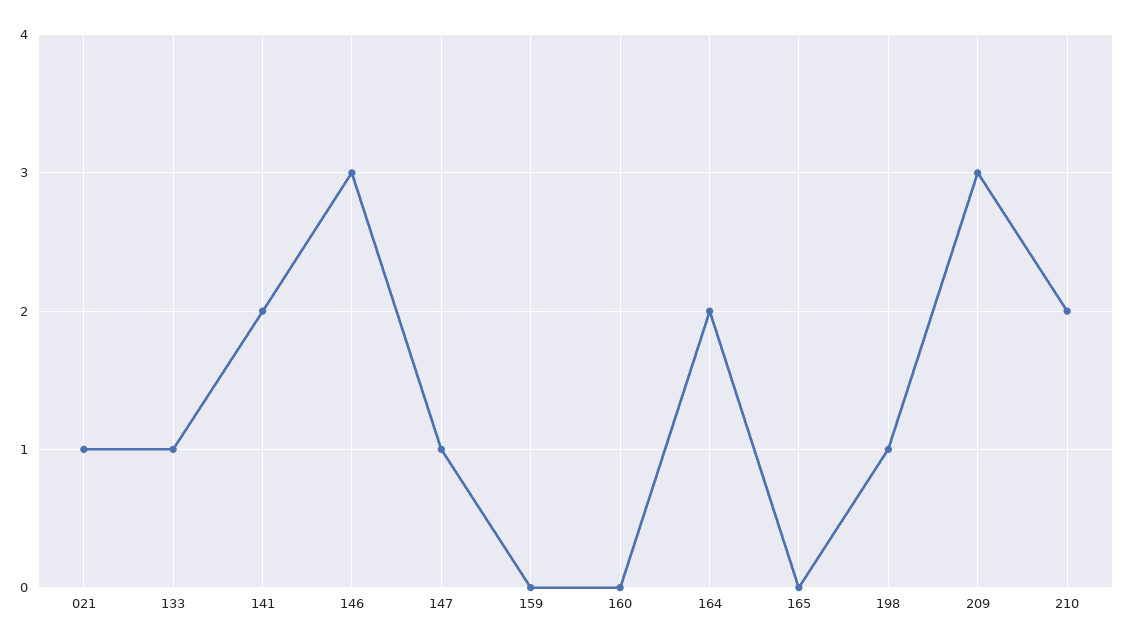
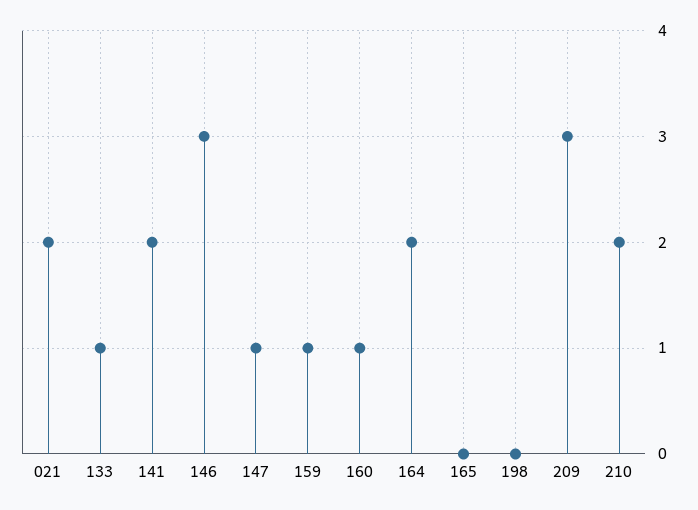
021: 1 -> 2
159: 0 -> 1
160: 0 -> 1
198: 1 -> 0

